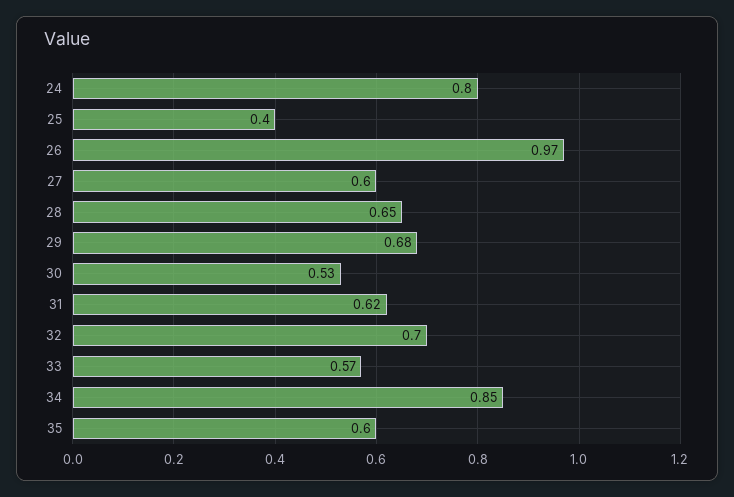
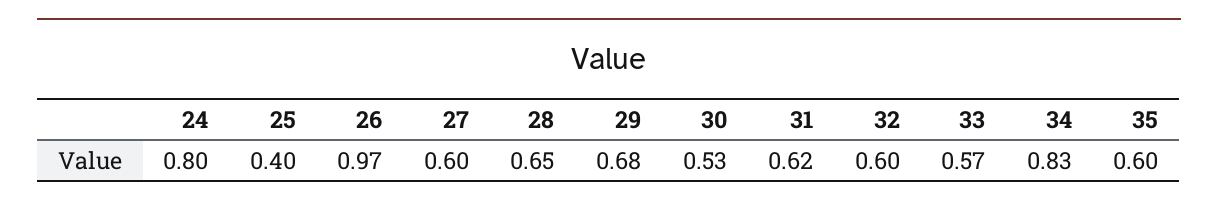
32: 0.7 -> 0.6
34: 0.85 -> 0.83

